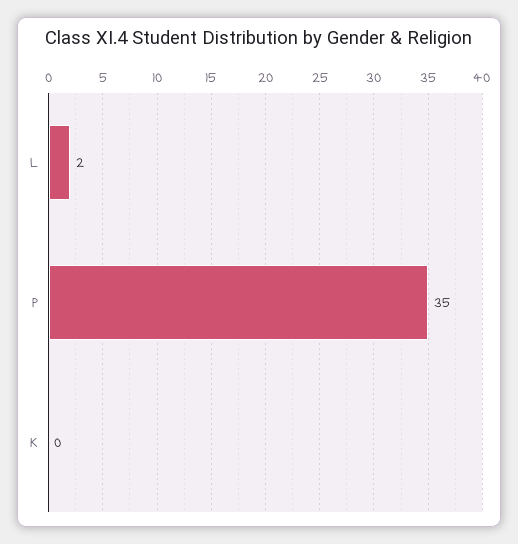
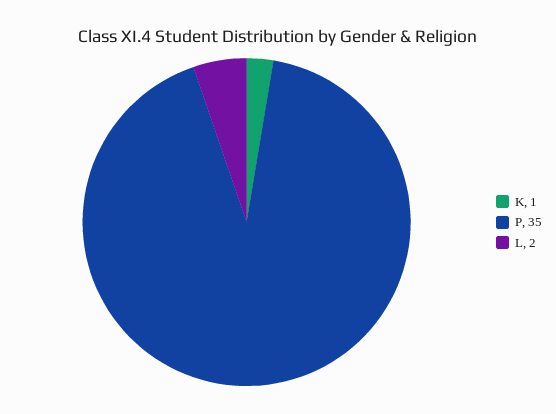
K: 0 -> 1

